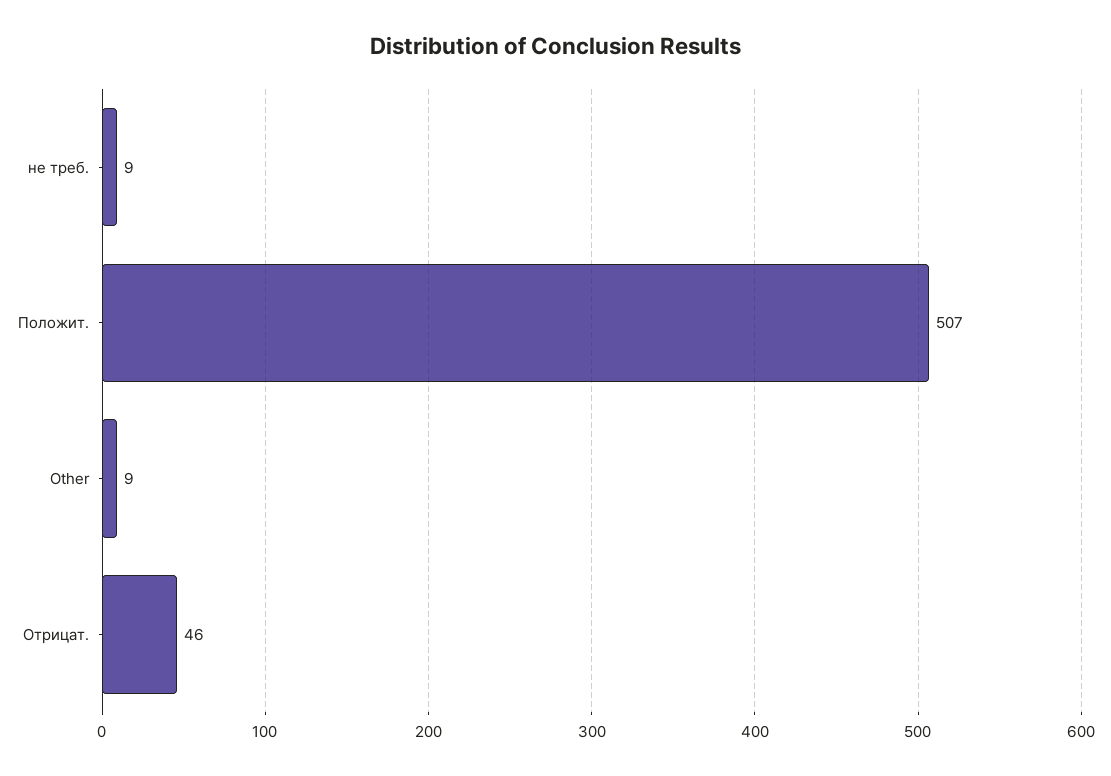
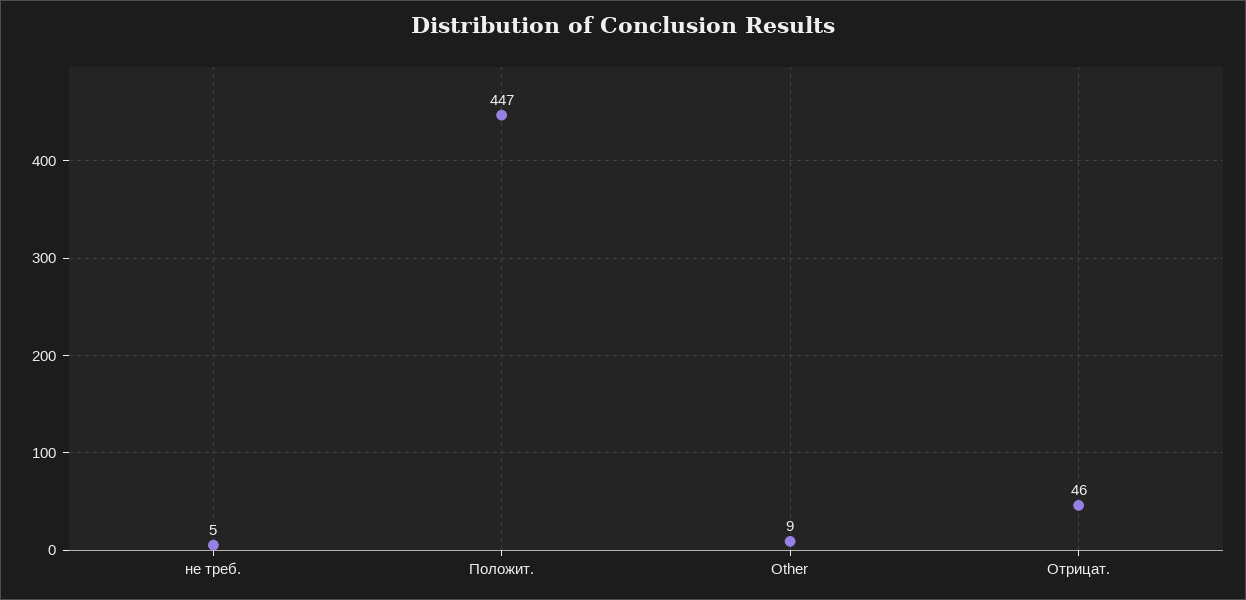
не треб.: 9 -> 5
Положит.: 507 -> 447

